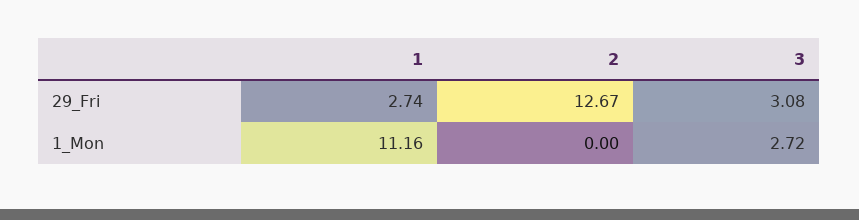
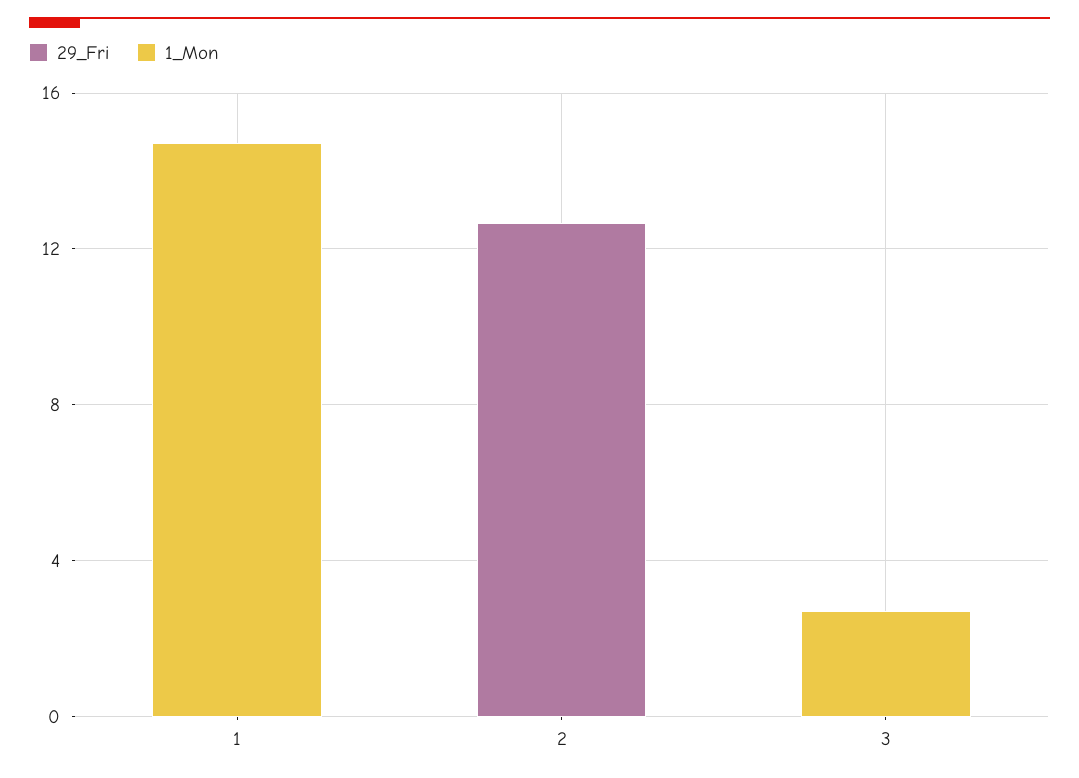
29_Fri, 1: 2.74 -> 0
29_Fri, 3: 3.08 -> 0
1_Mon, 1: 11.16 -> 15

